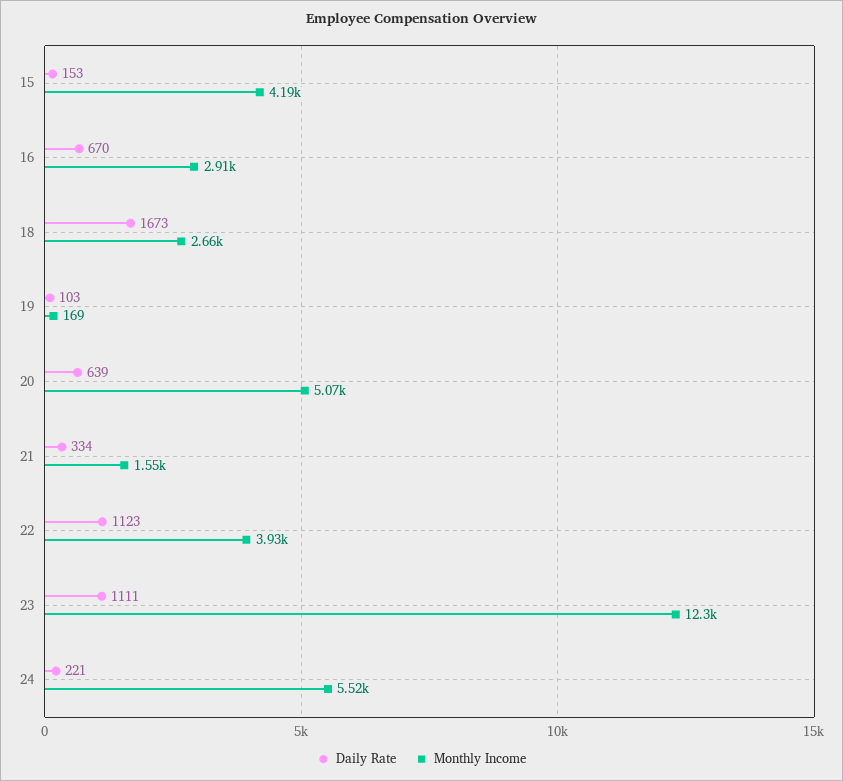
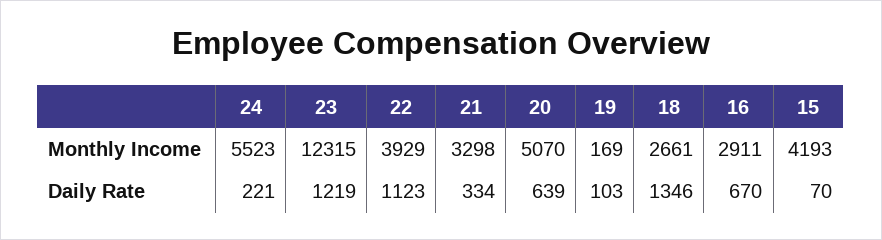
Daily Rate, 15: 153 -> 70
Daily Rate, 18: 1673 -> 1346
Monthly Income, 21: 1550 -> 3298
Daily Rate, 23: 1111 -> 1219

